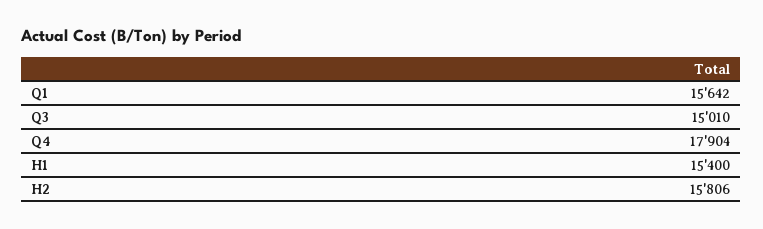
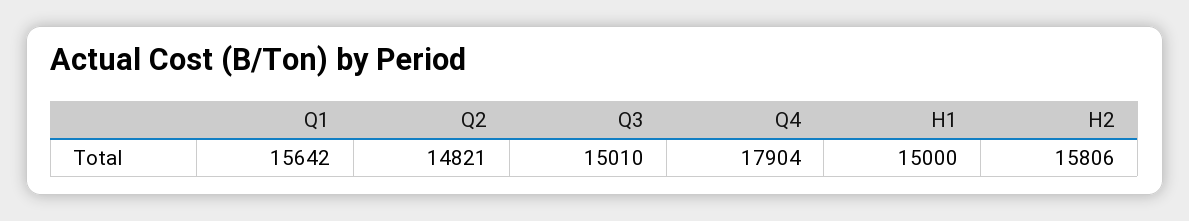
H1: 15400 -> 15000
Q2: none -> 14821

